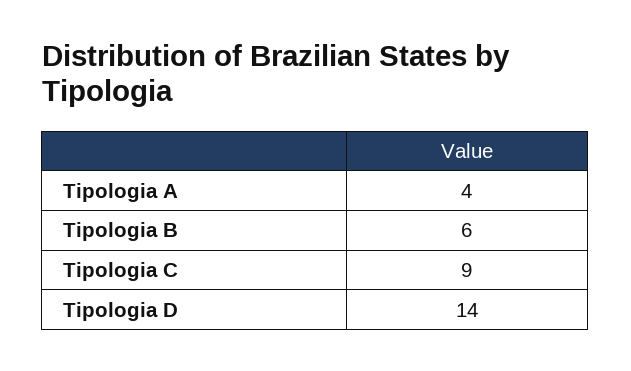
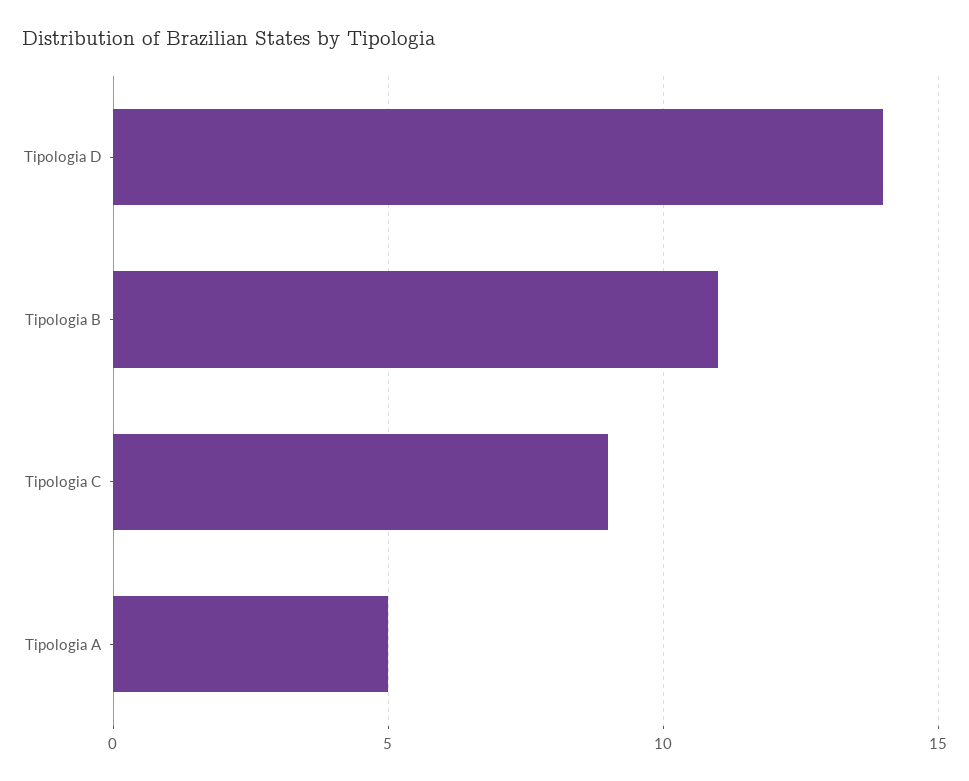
Tipologia A: 4 -> 5
Tipologia B: 6 -> 11

